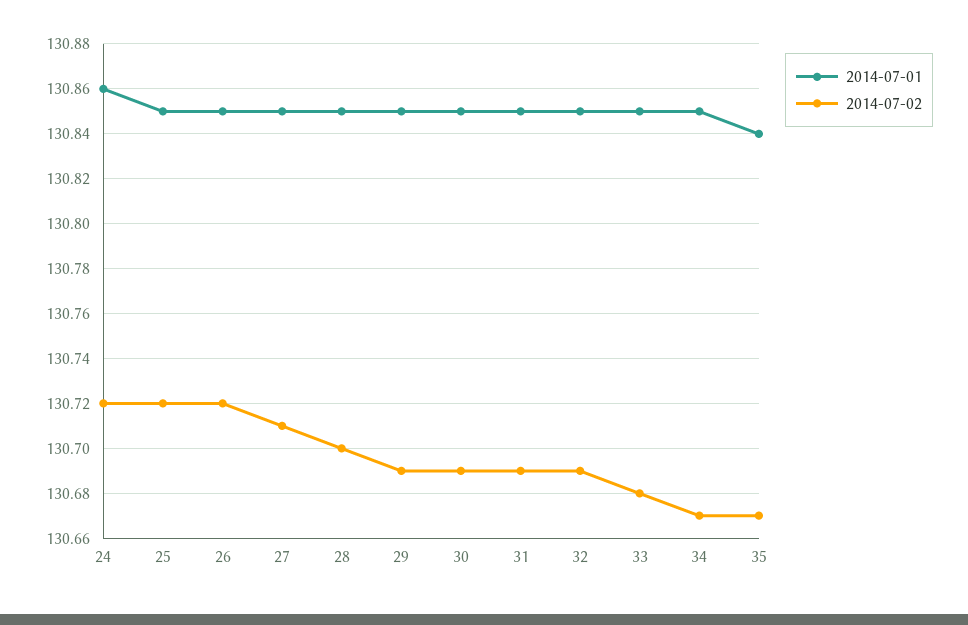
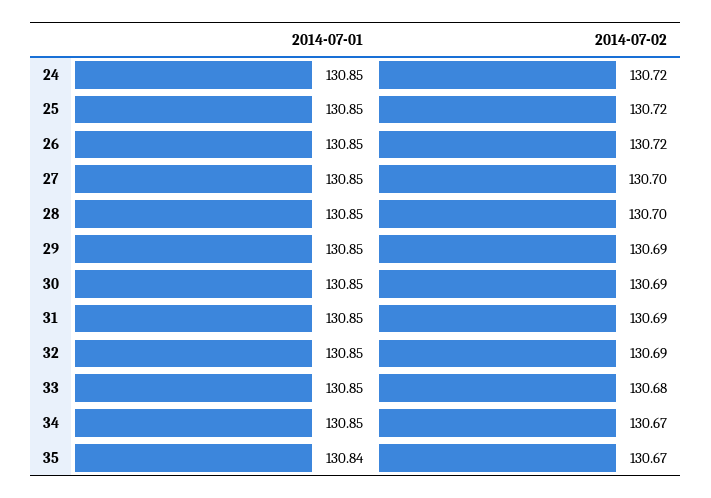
2014-07-01, 24: 130.86 -> 130.85
2014-07-02, 27: 130.71 -> 130.7

